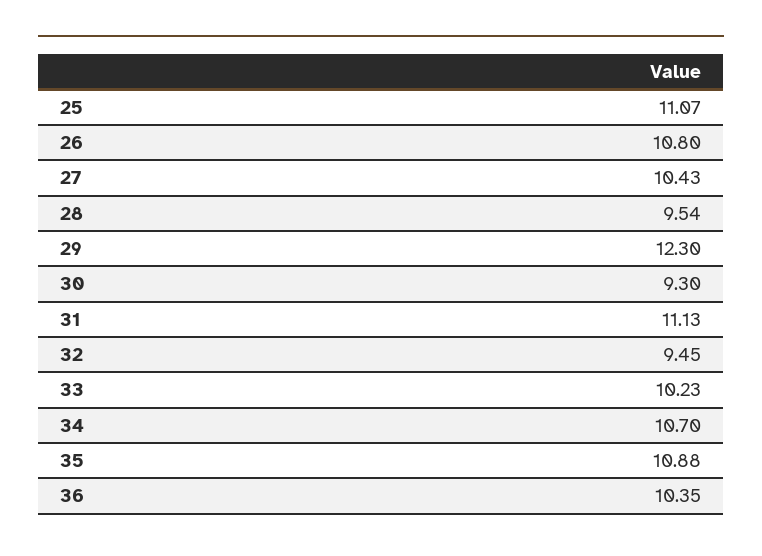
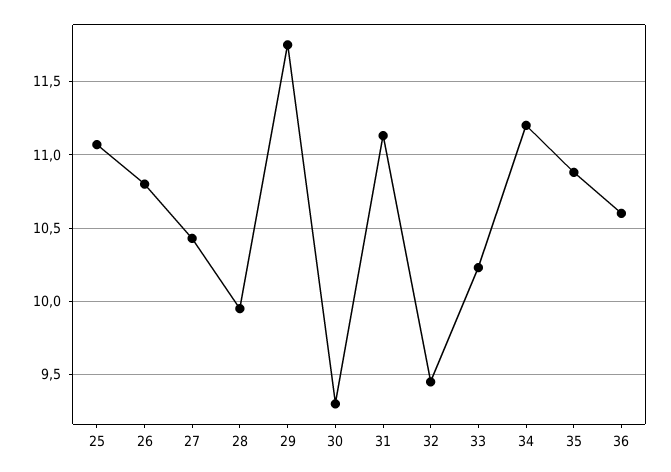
28: 9.54 -> 9.95
29: 12.3 -> 11.75
34: 10.7 -> 11.2
36: 10.35 -> 10.6

